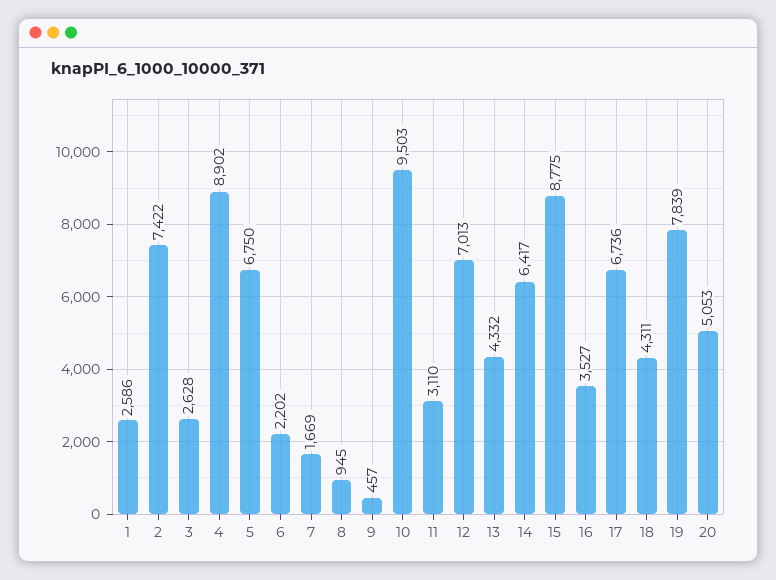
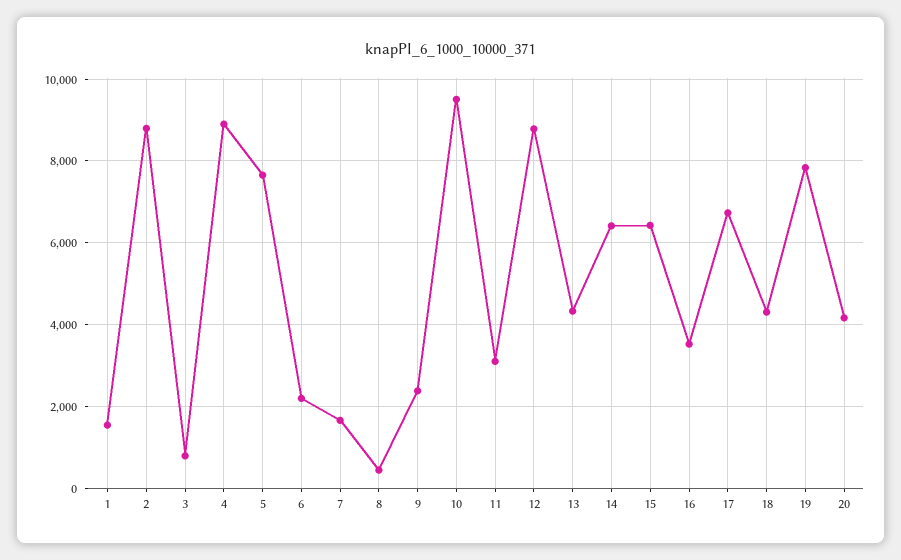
1: 2586 -> 1600
2: 7422 -> 8800
3: 2628 -> 800
5: 6750 -> 7600
8: 945 -> 400
9: 457 -> 2400
12: 7013 -> 8800
15: 8775 -> 6400
20: 5053 -> 4200

